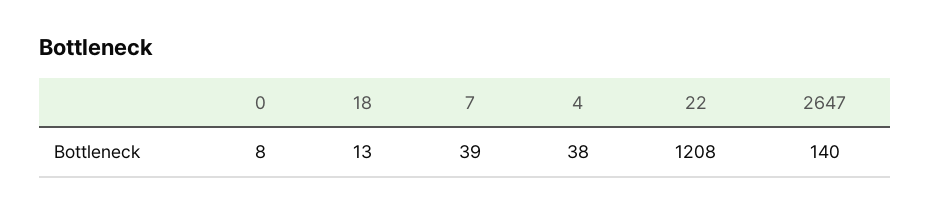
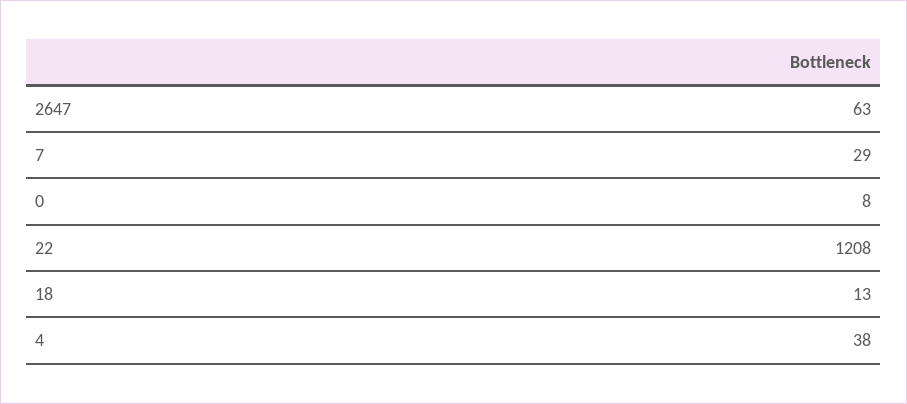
7: 39 -> 29
2647: 140 -> 63

